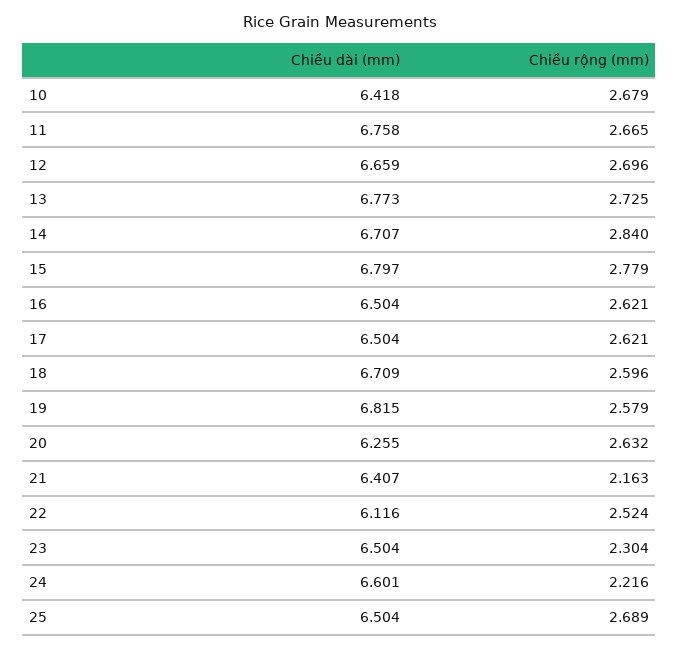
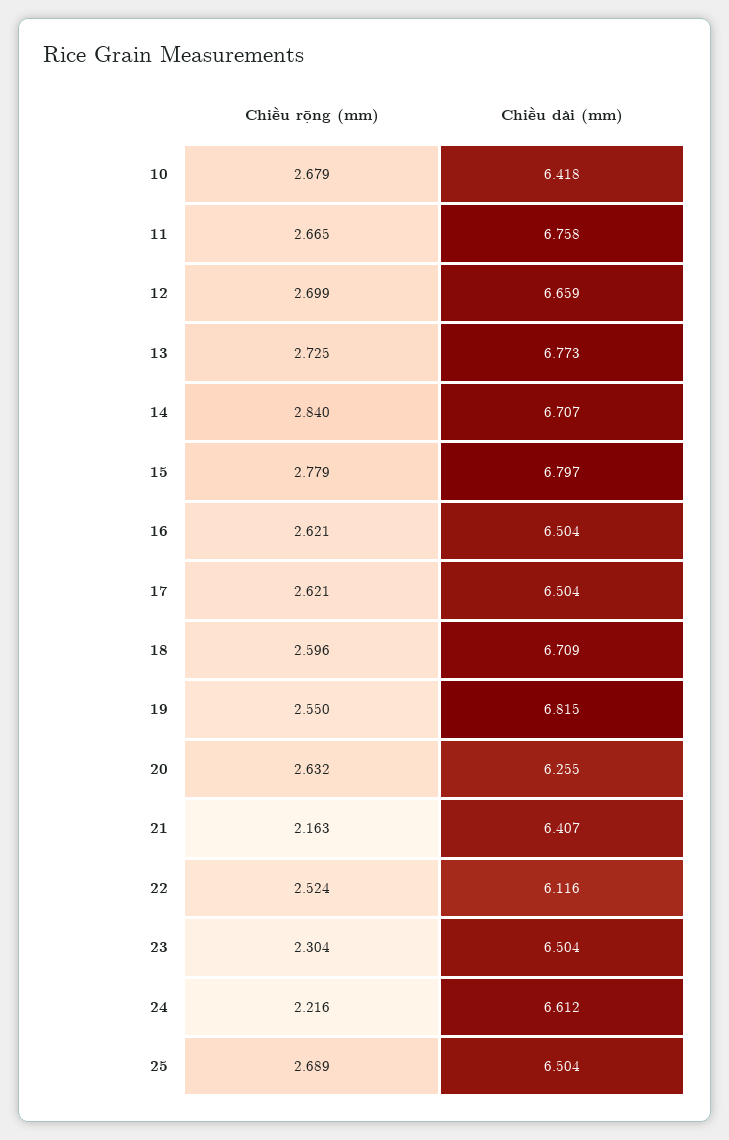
Chiều rộng (mm), 12: 2.696 -> 2.699
Chiều rộng (mm), 19: 2.579 -> 2.55
Chiều dài (mm), 24: 6.601 -> 6.612

